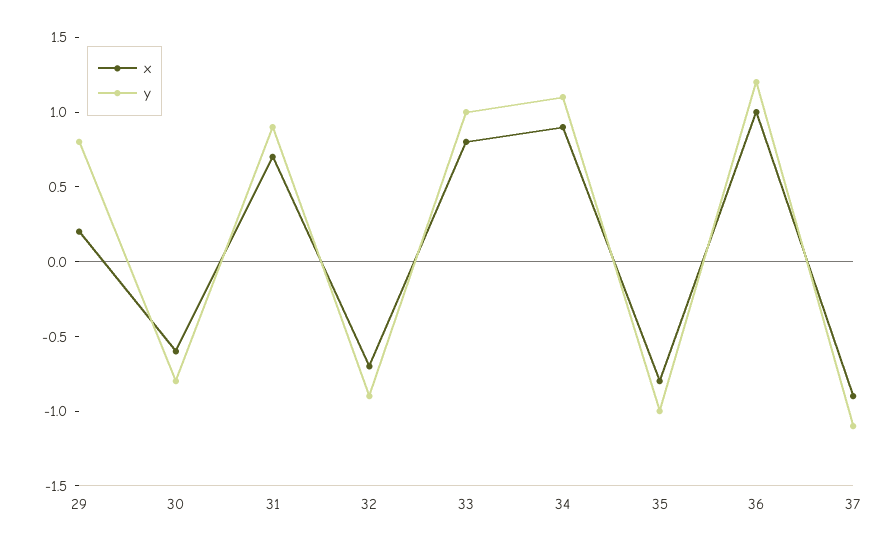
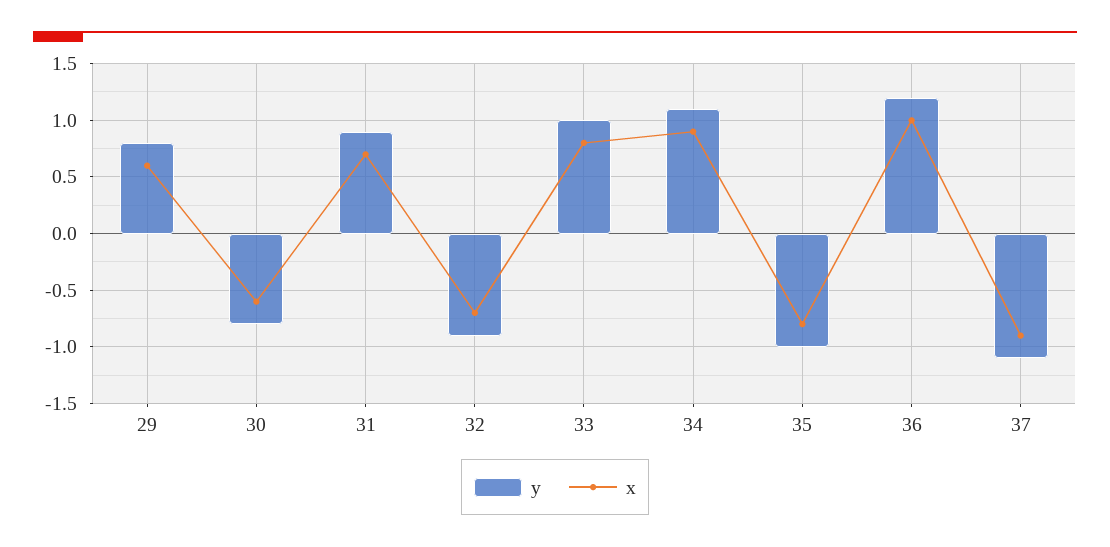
x, 29: 0.2 -> 0.6

